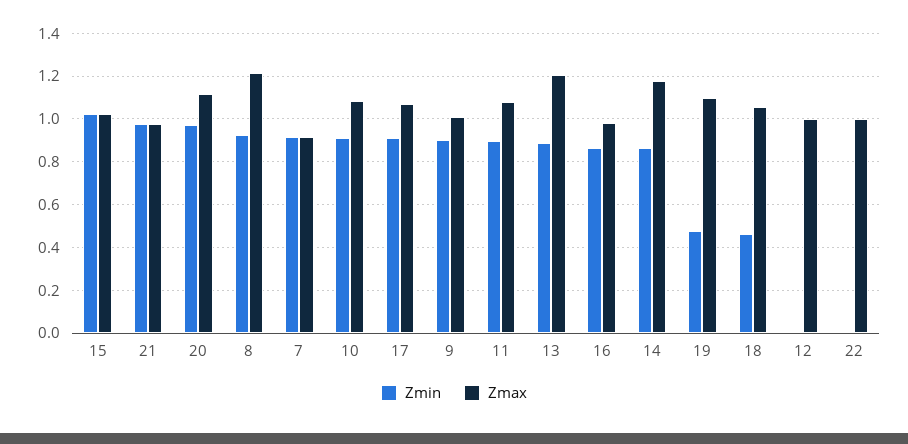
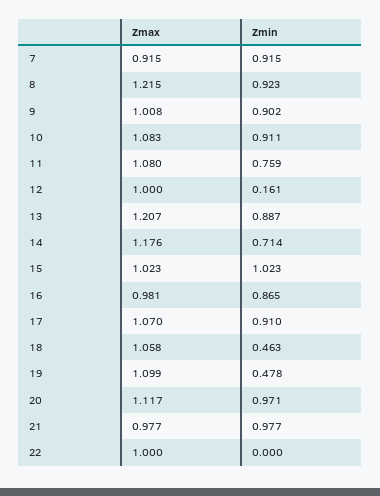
Zmin, 11: 0.9 -> 0.759
Zmin, 14: 0.85 -> 0.714
Zmin, 12: 0 -> 0.161

